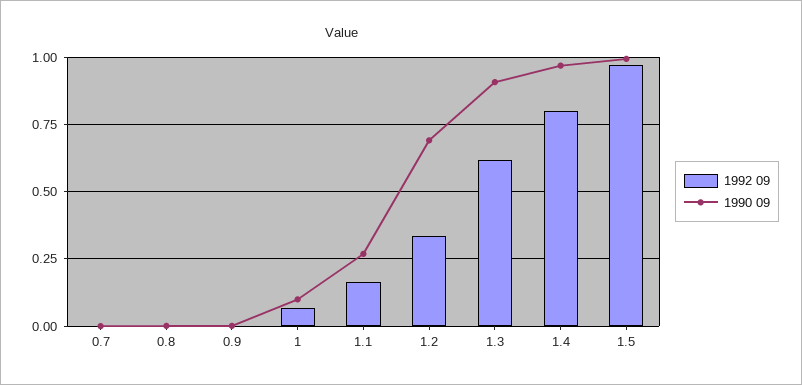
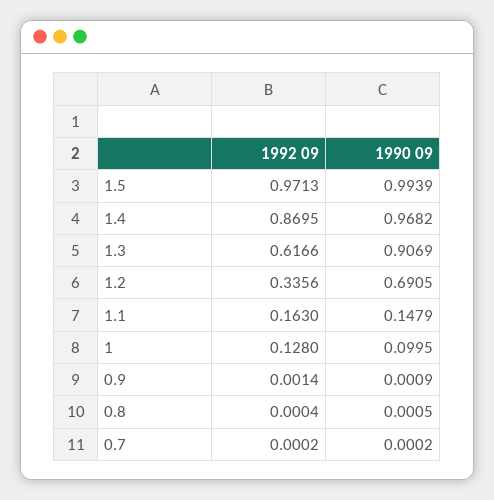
1992 09, 1: 0.075 -> 0.128
1990 09, 1.1: 0.275 -> 0.1479
1992 09, 1.4: 0.8 -> 0.8695

